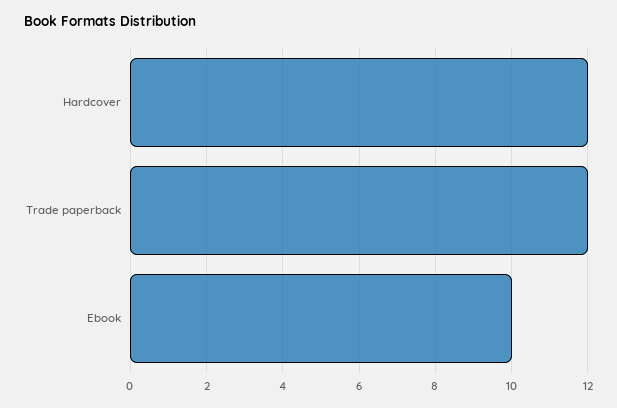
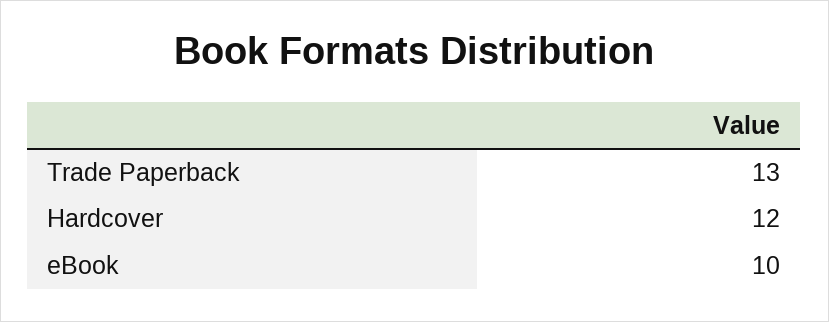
Trade paperback: 12 -> 13

